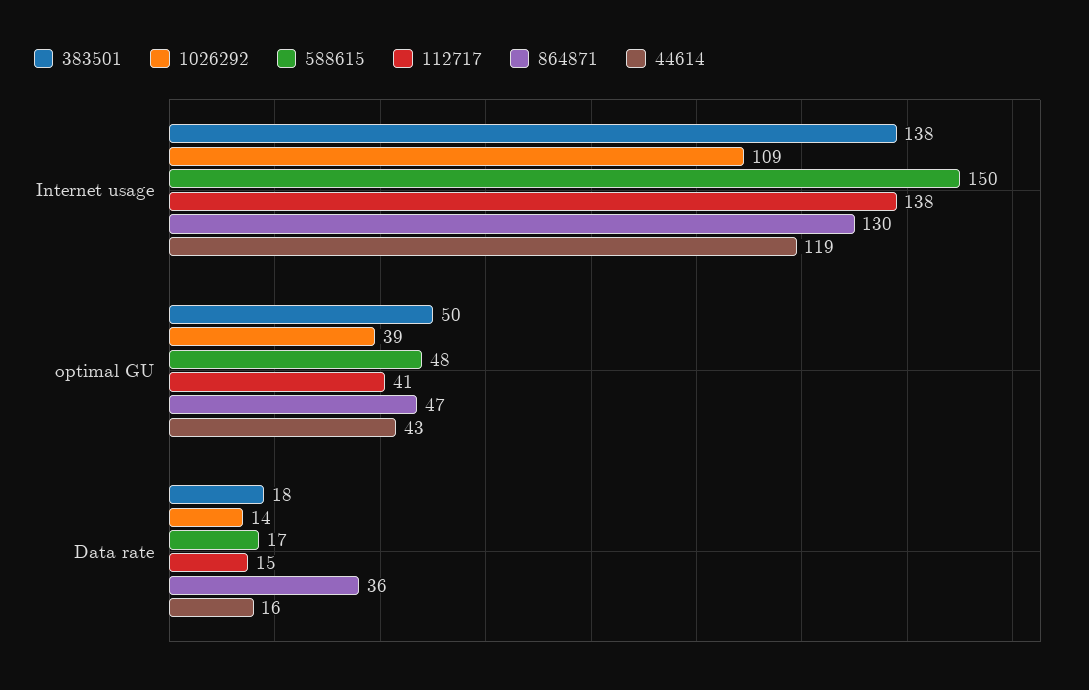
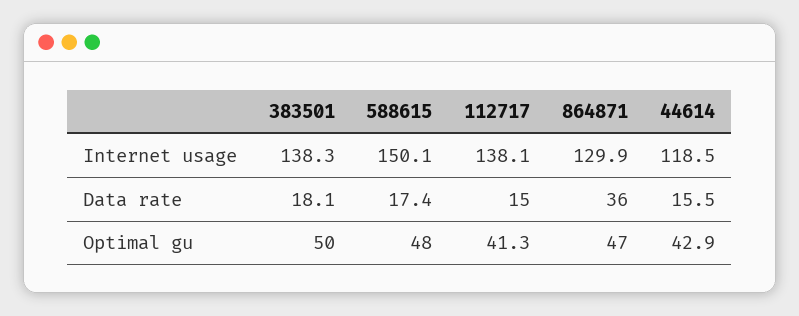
1026292, Internet usage: 109 -> none
1026292, optimal GU: 39 -> none
1026292, Data rate: 14 -> none

